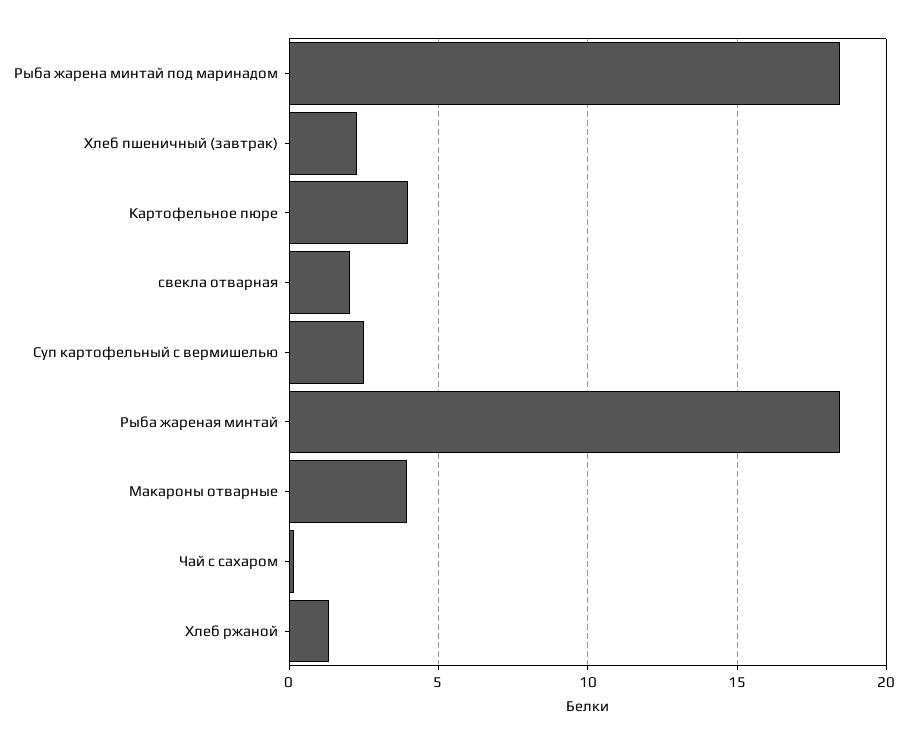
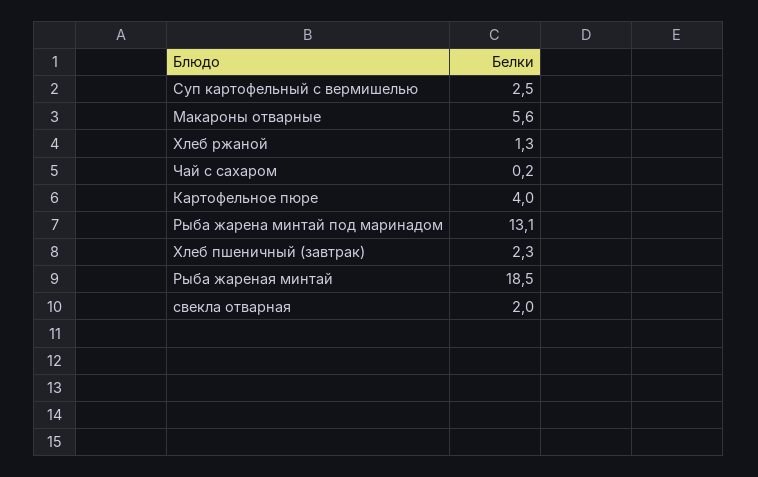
Рыба жарена минтай под маринадом: 18.5 -> 13.1
Макароны отварные: 4 -> 5.6

